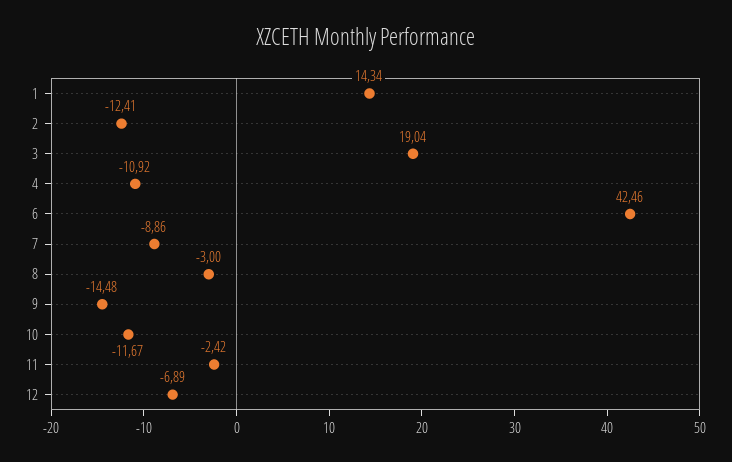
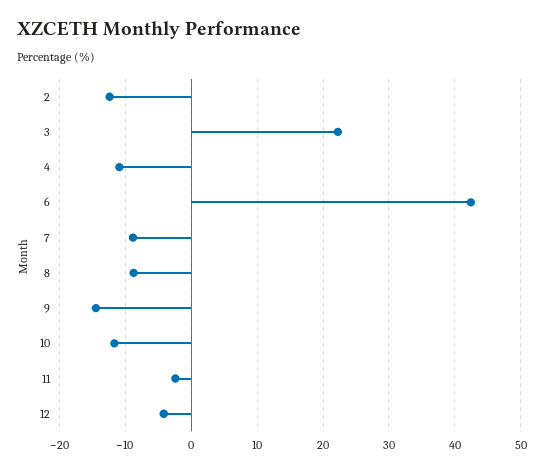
1: 14.34 -> none
3: 19.04 -> 22
8: -3 -> -9
12: -6.89 -> -4

